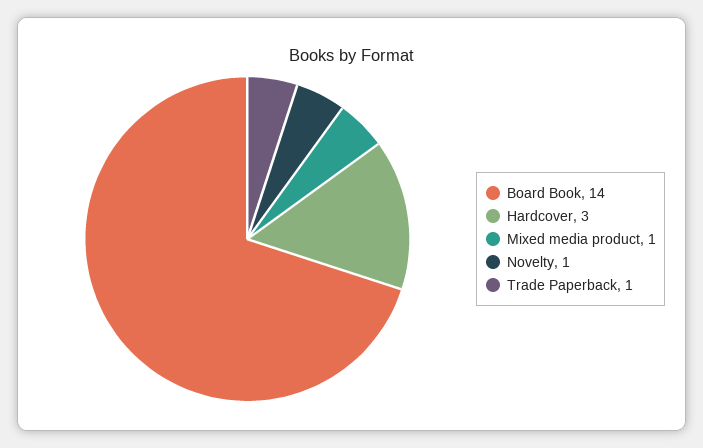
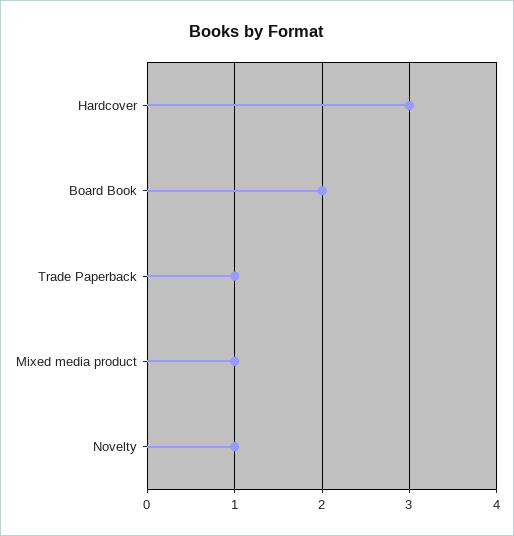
Board Book: 14 -> 2

